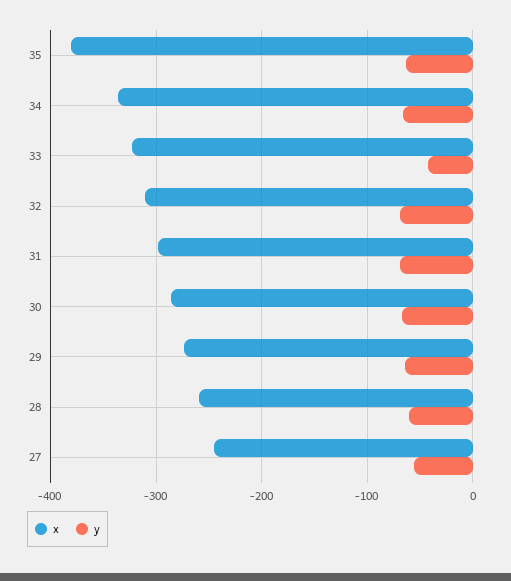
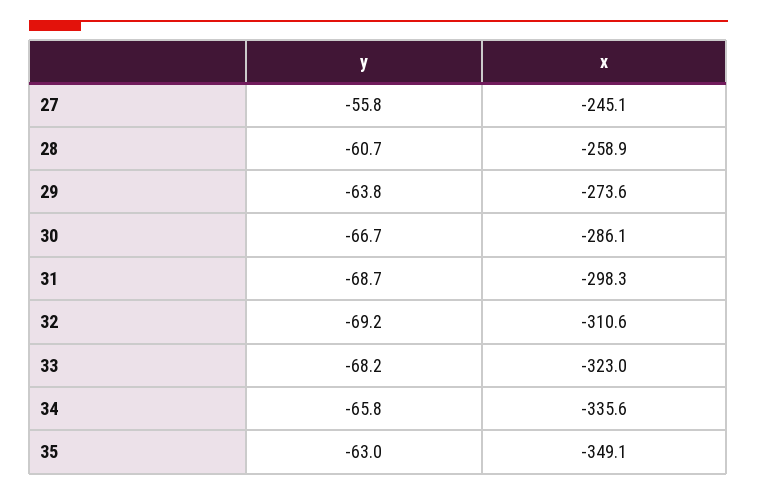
x, 35: -380 -> -349.1
y, 33: -40 -> -68.2

